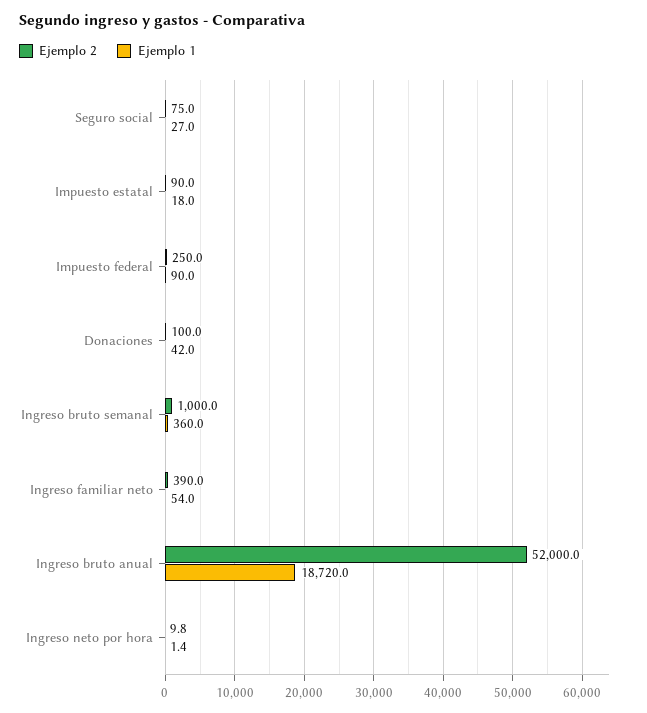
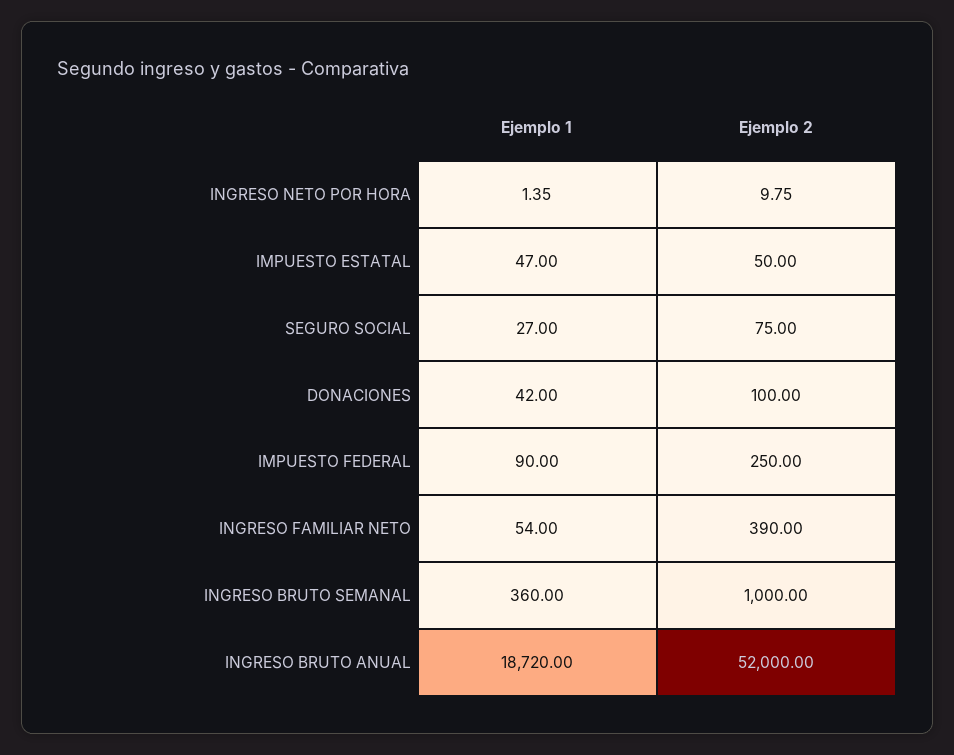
Ejemplo 2, Impuesto estatal: 90 -> 50
Ejemplo 1, Impuesto estatal: 18 -> 47

